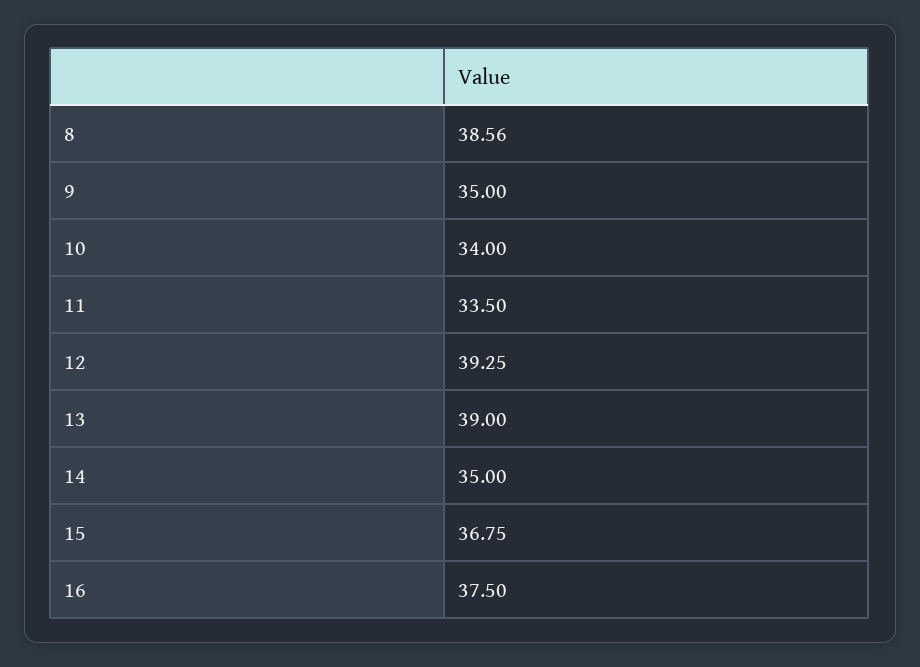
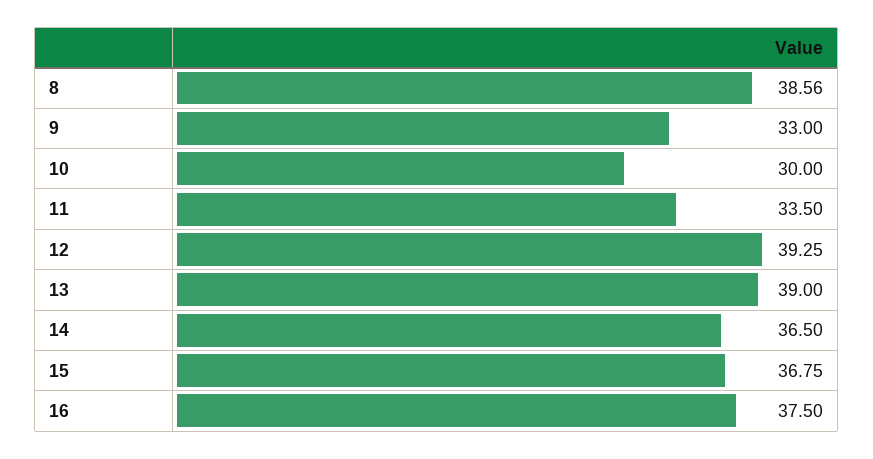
9: 35 -> 33
10: 34 -> 30
14: 35 -> 36.5

